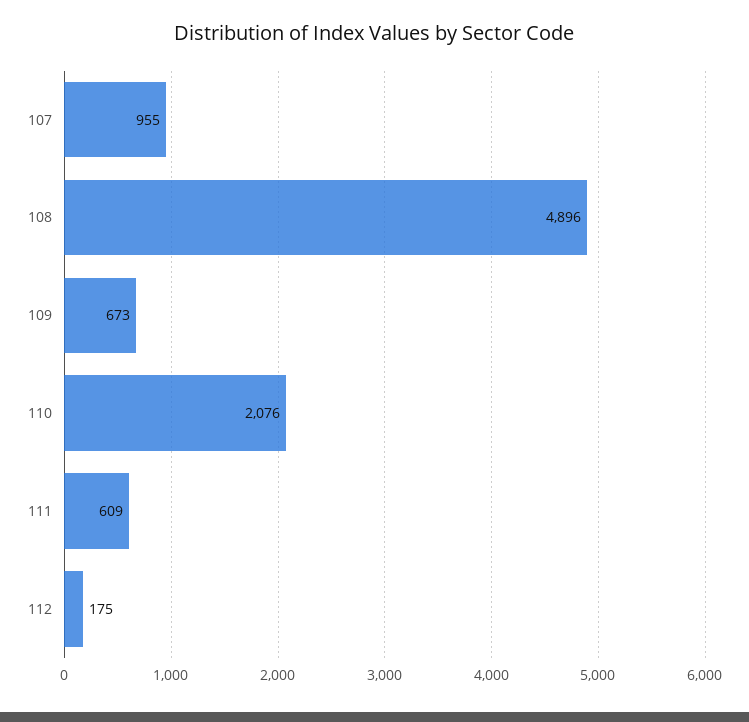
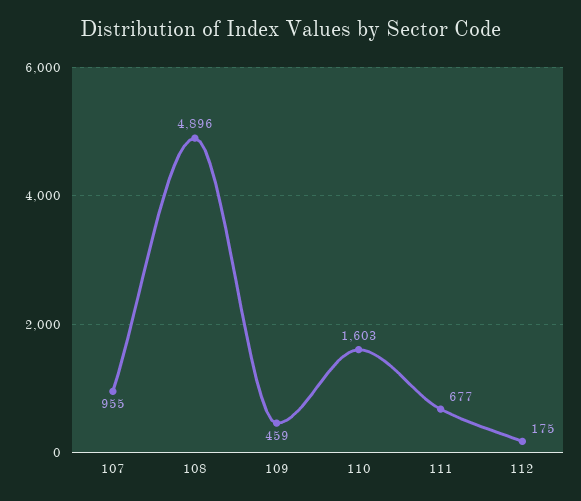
109: 673 -> 459
110: 2076 -> 1603
111: 609 -> 677

